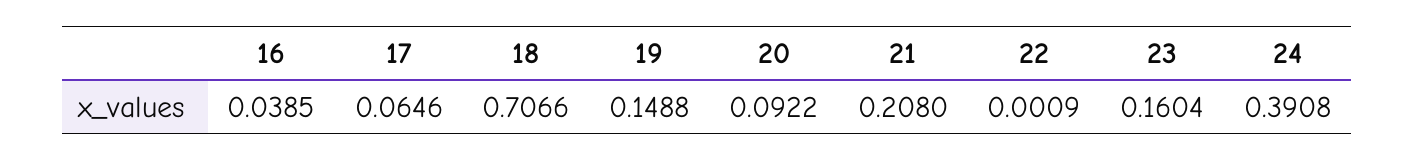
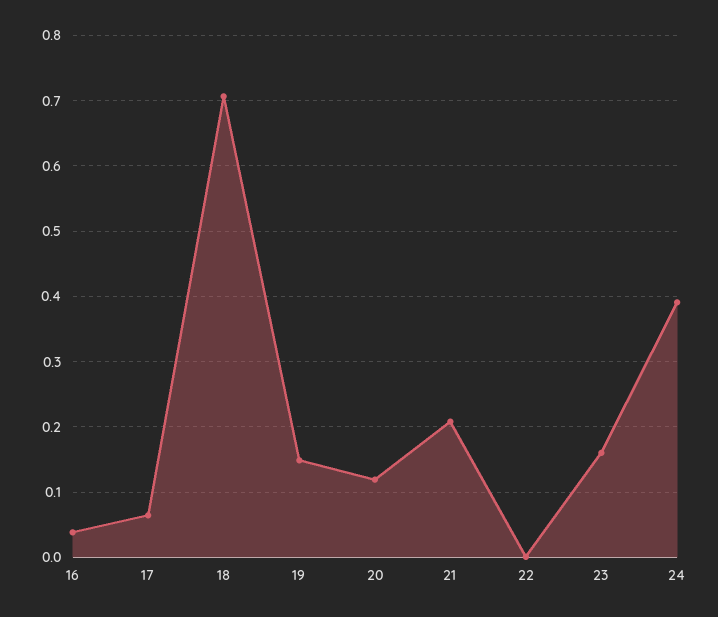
20: 0.0922 -> 0.12

